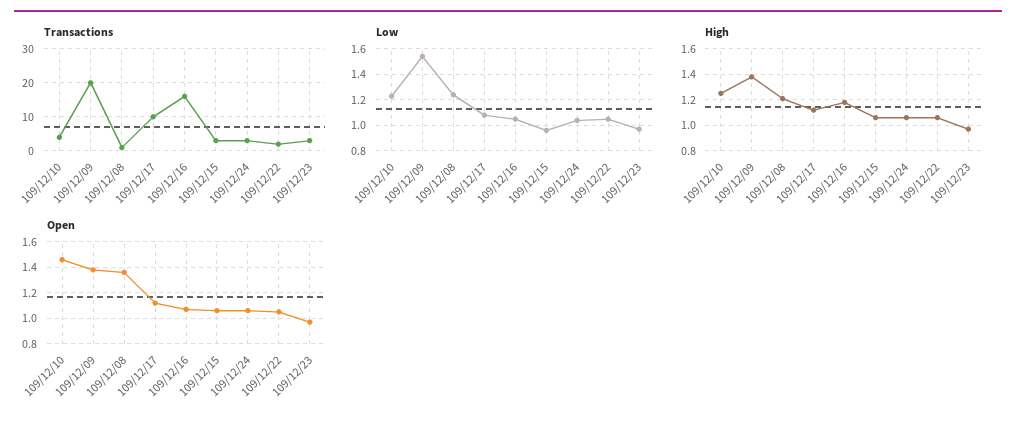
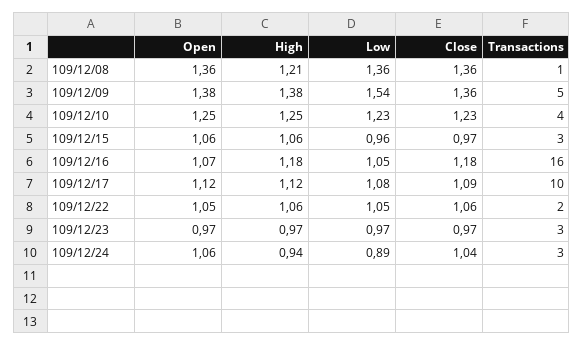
Transactions, 109/12/09: 20 -> 5
Low, 109/12/08: 1.25 -> 1.36
Low, 109/12/24: 1.05 -> 0.89
High, 109/12/24: 1.05 -> 0.94
Open, 109/12/10: 1.45 -> 1.25
Close, 109/12/08: none -> 1.36
Close, 109/12/09: none -> 1.36
Close, 109/12/10: none -> 1.23
Close, 109/12/15: none -> 0.97
Close, 109/12/16: none -> 1.18
Close, 109/12/17: none -> 1.09
Close, 109/12/22: none -> 1.06
Close, 109/12/23: none -> 0.97
Close, 109/12/24: none -> 1.04

